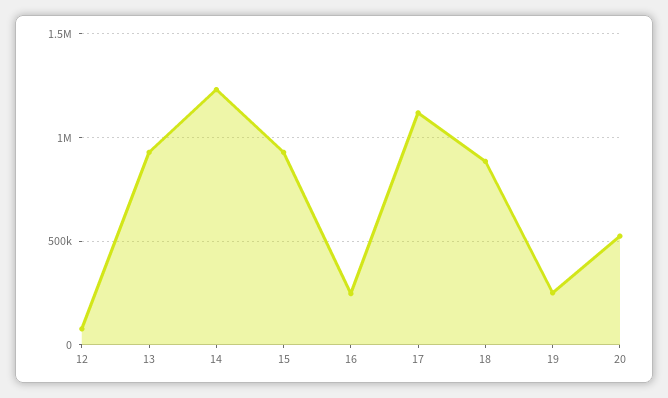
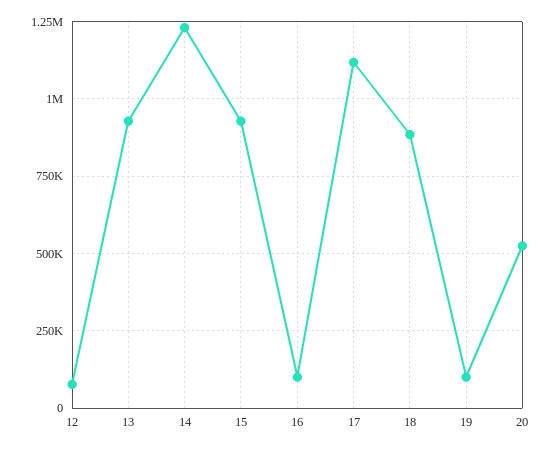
16: 250000 -> 100000
19: 250000 -> 100000

